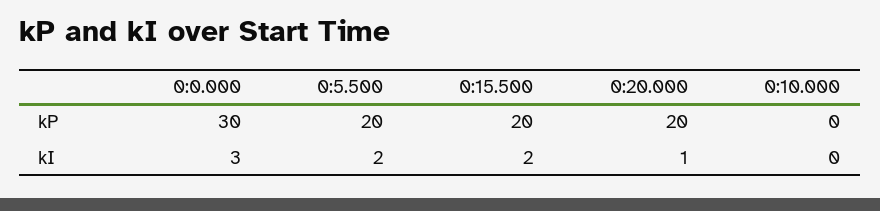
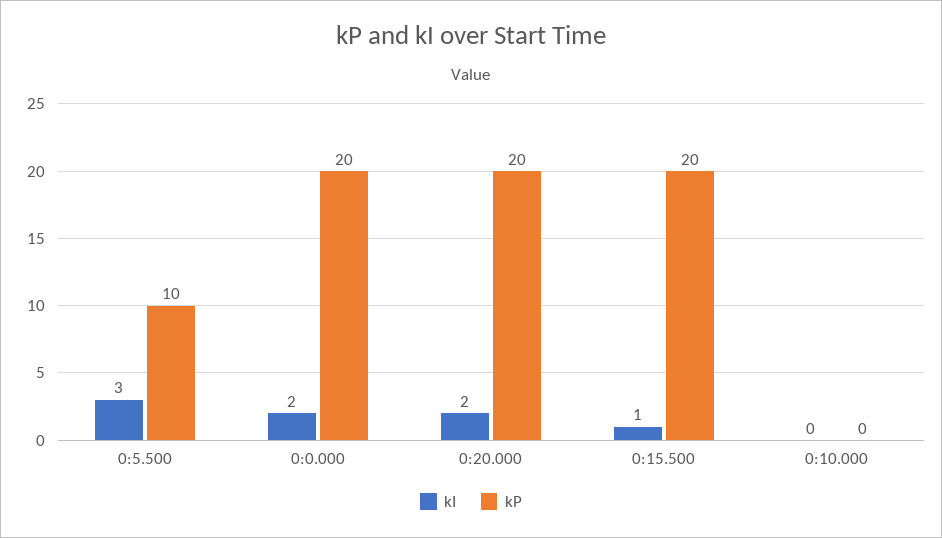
kP, 0:0.000: 30 -> 20
kP, 0:5.500: 20 -> 10
kI, 0:0.000: 3 -> 2
kI, 0:5.500: 2 -> 3
kI, 0:15.500: 2 -> 1
kI, 0:20.000: 1 -> 2

